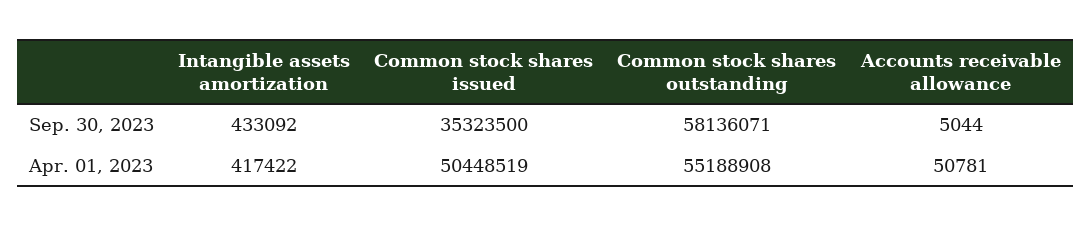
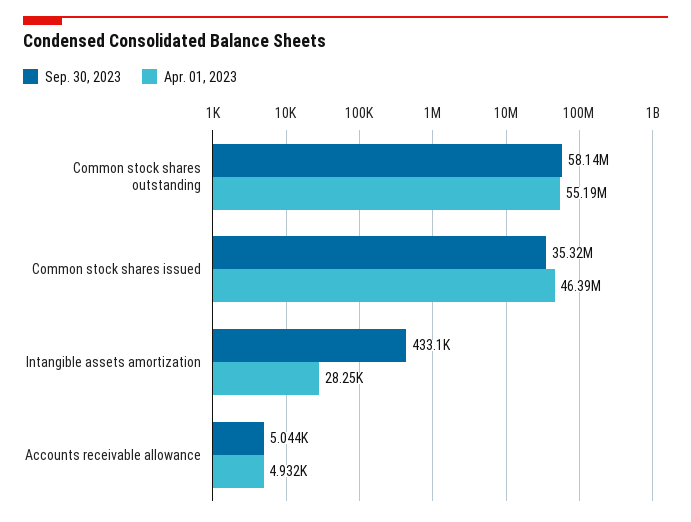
Apr. 01, 2023, Intangible assets amortization: 417422 -> 28250
Apr. 01, 2023, Common stock shares issued: 50448519 -> 46390000
Apr. 01, 2023, Accounts receivable allowance: 50781 -> 4932

